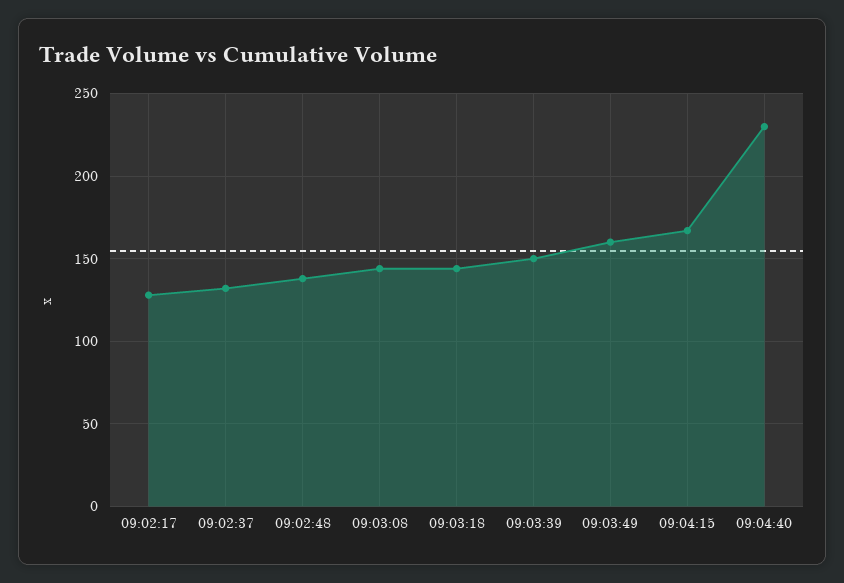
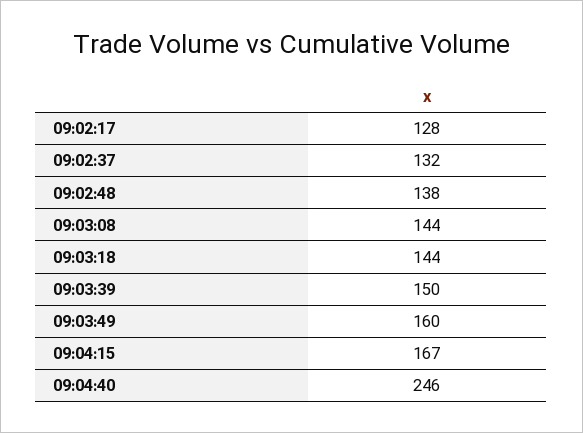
09:04:40: 230 -> 246

